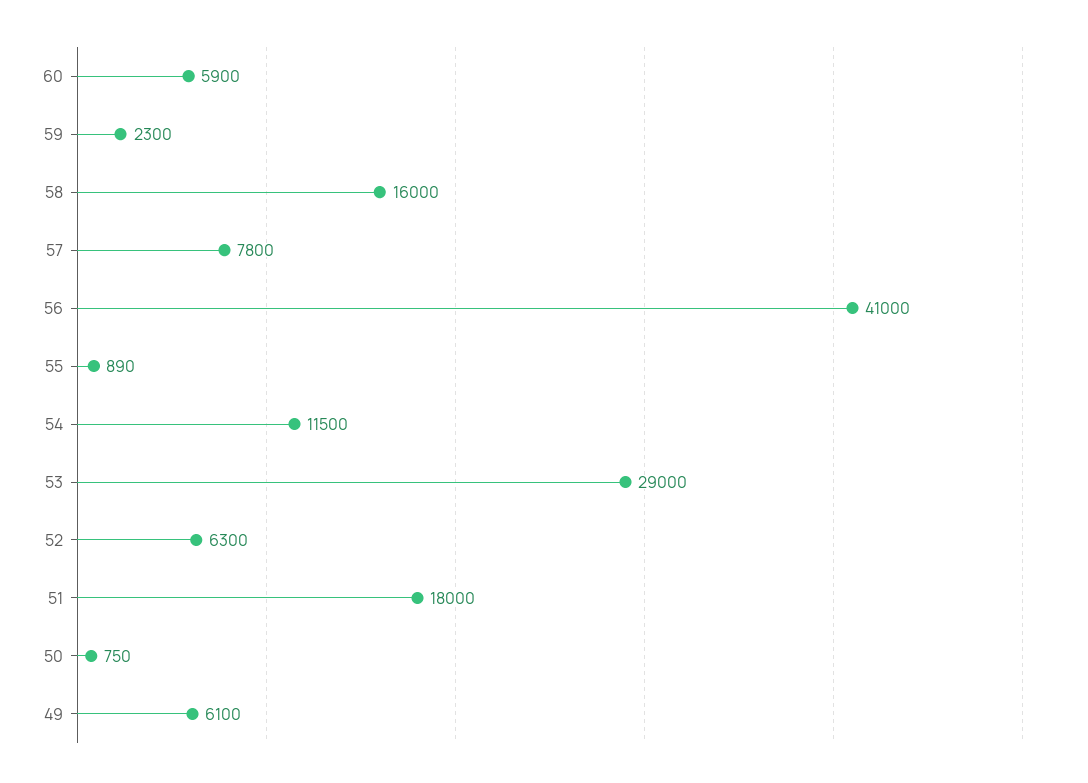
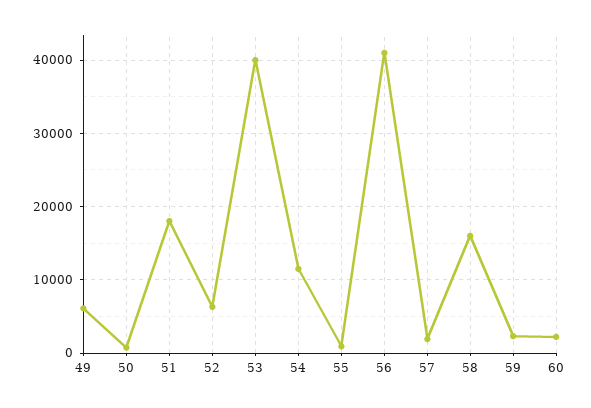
60: 5900 -> 2000
57: 7800 -> 2000
53: 29000 -> 40000

